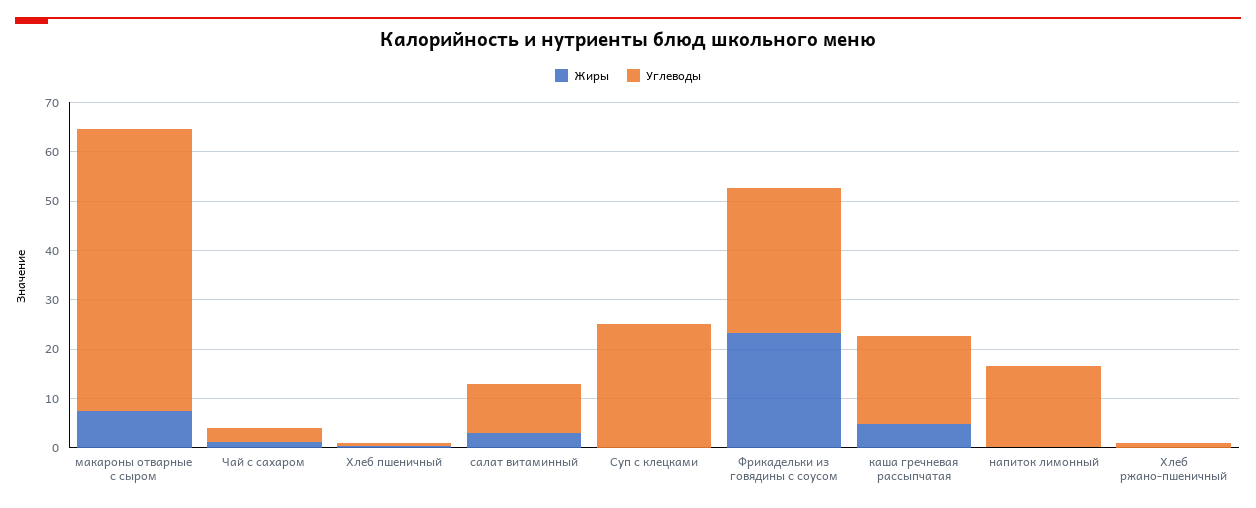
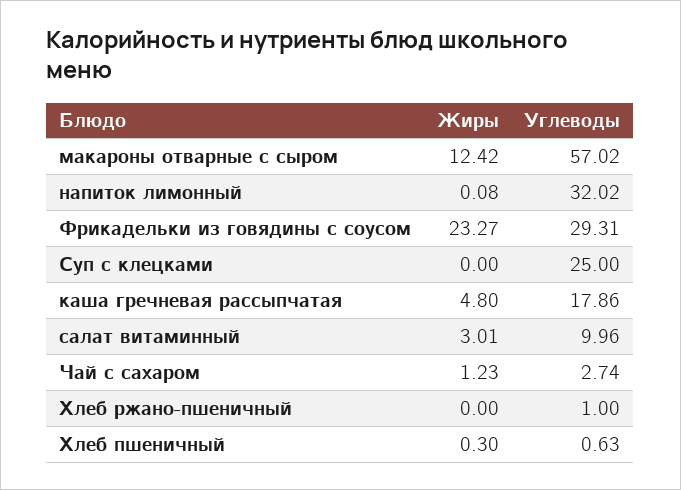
Жиры, макароны отварные с сыром: 8 -> 12.42
Углеводы, напиток лимонный: 16 -> 32.02

